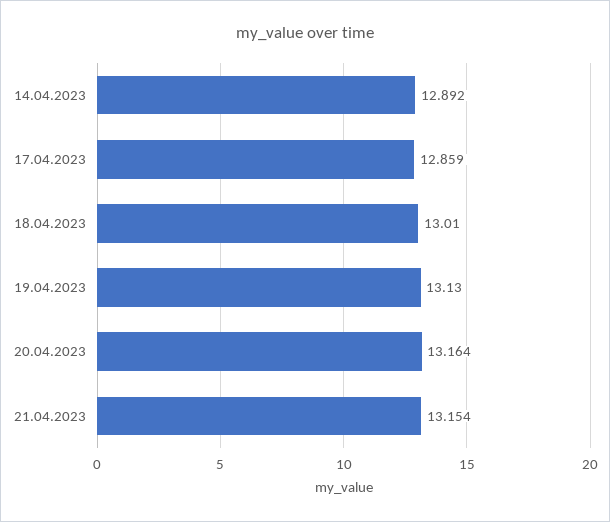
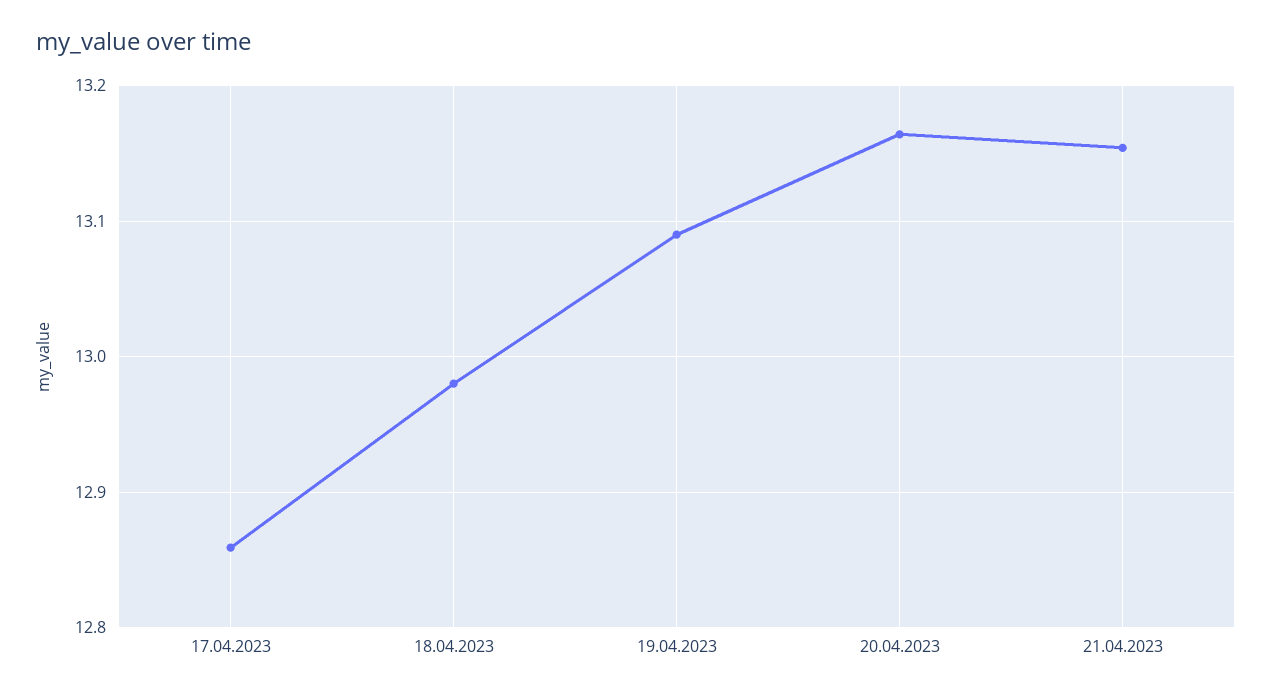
14.04.2023: 12.892 -> none
18.04.2023: 13.01 -> 12.98
19.04.2023: 13.13 -> 13.09

